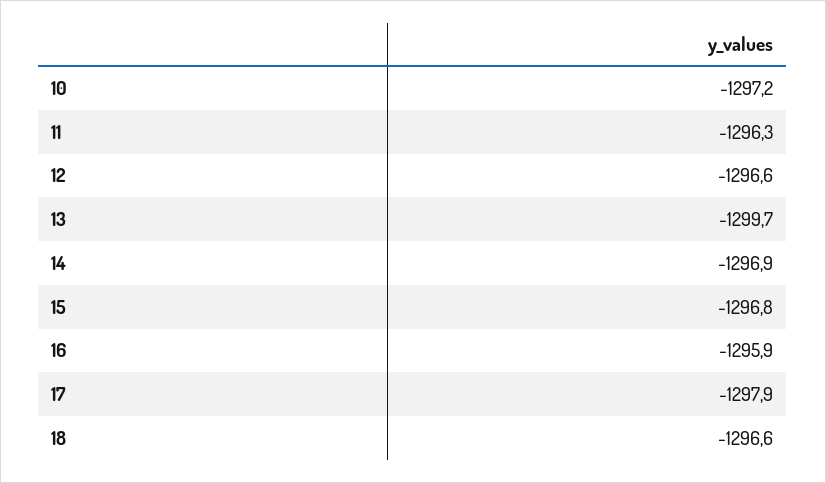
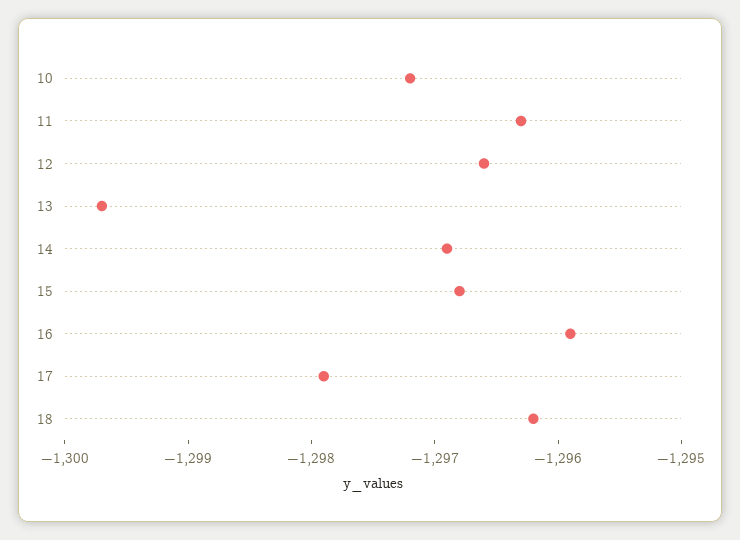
18: -1296.6 -> -1296.2

